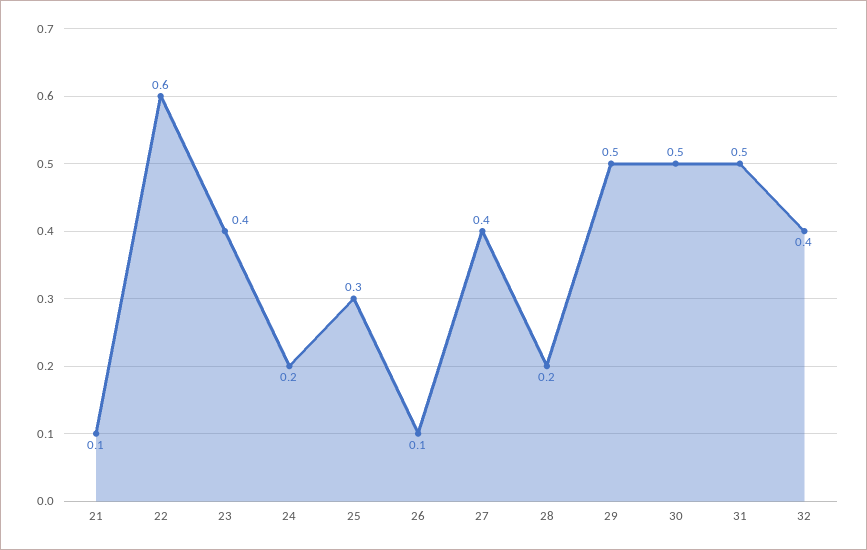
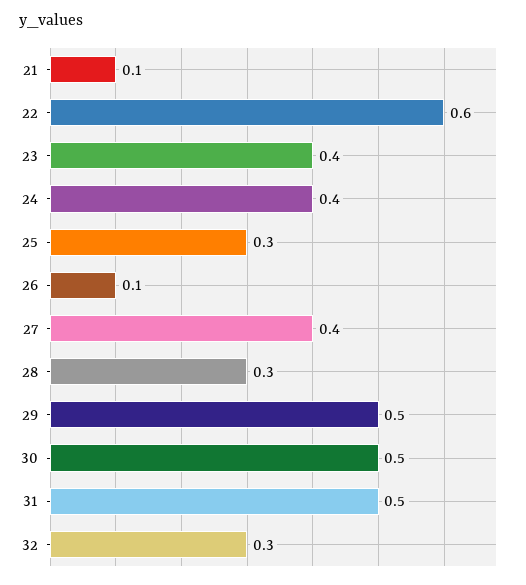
24: 0.2 -> 0.4
28: 0.2 -> 0.3
32: 0.4 -> 0.3

